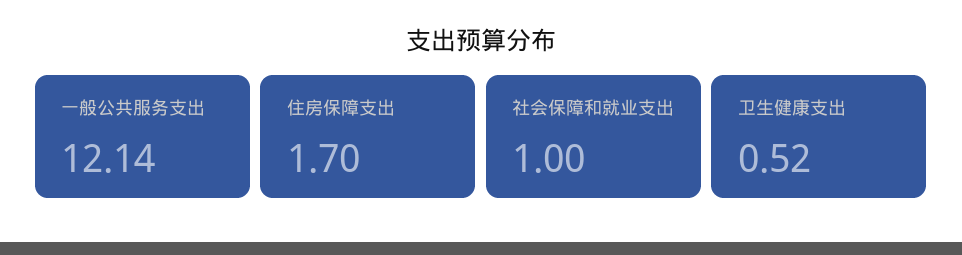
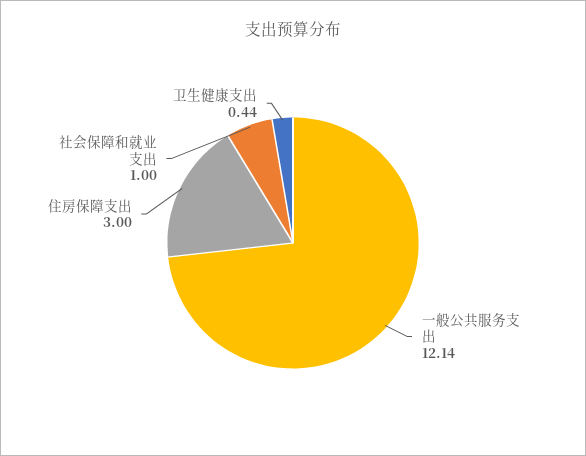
住房保障支出: 1.7 -> 3
卫生健康支出: 0.52 -> 0.44

